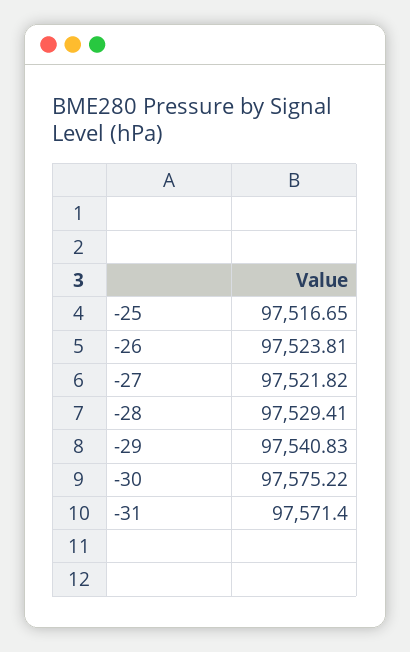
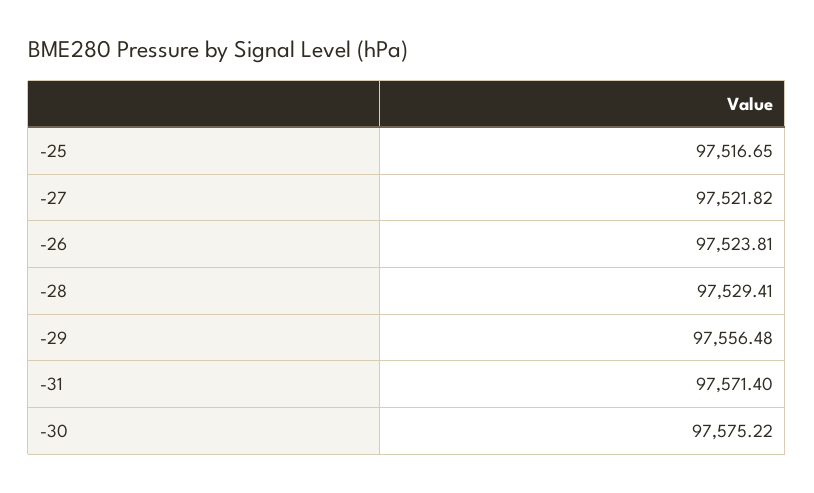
-29: 97540.83 -> 97556.48

